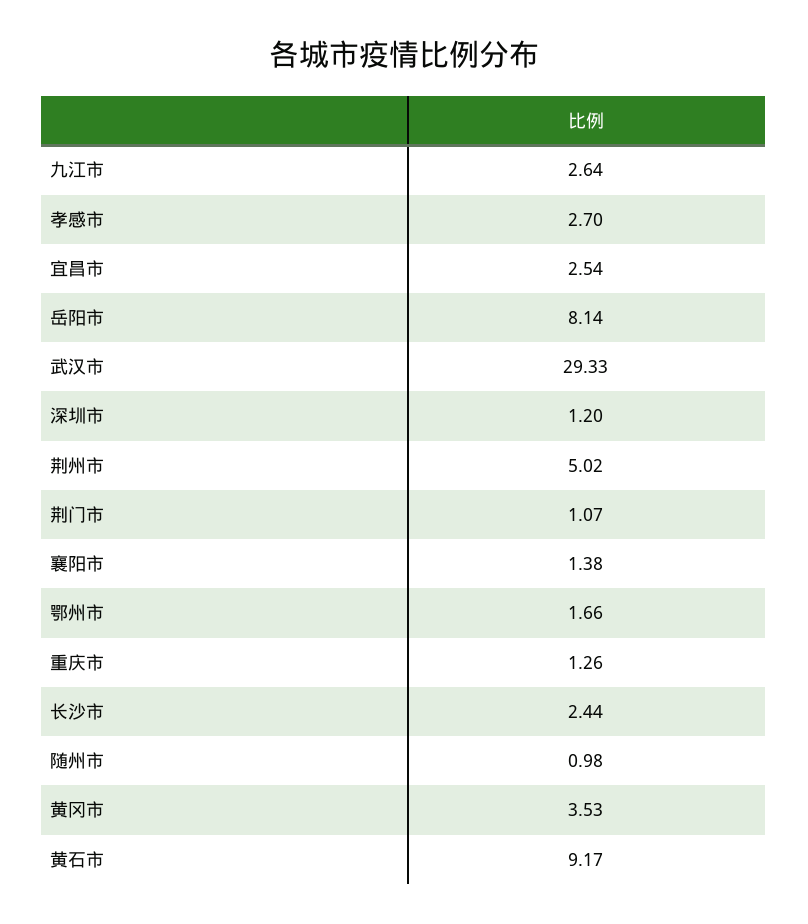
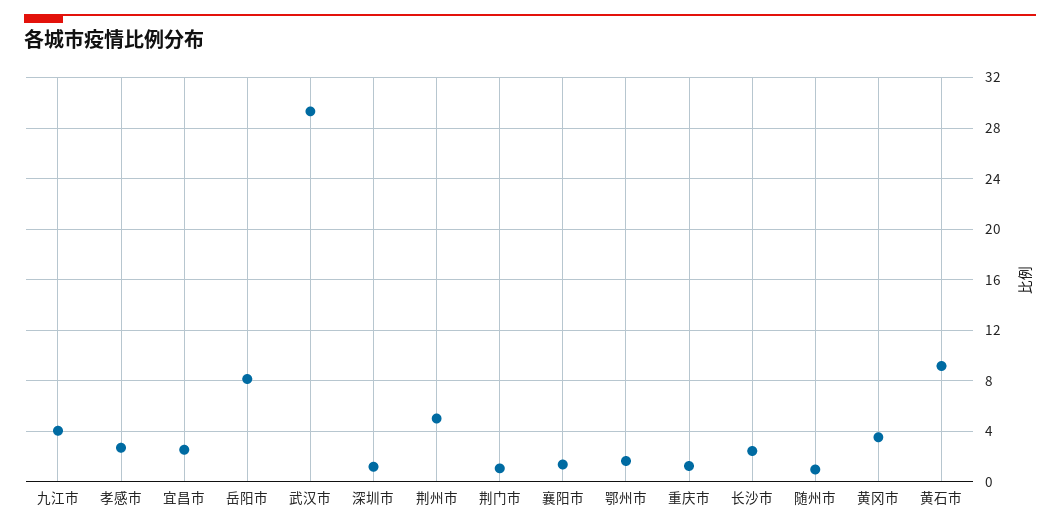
九江市: 2.64 -> 4

